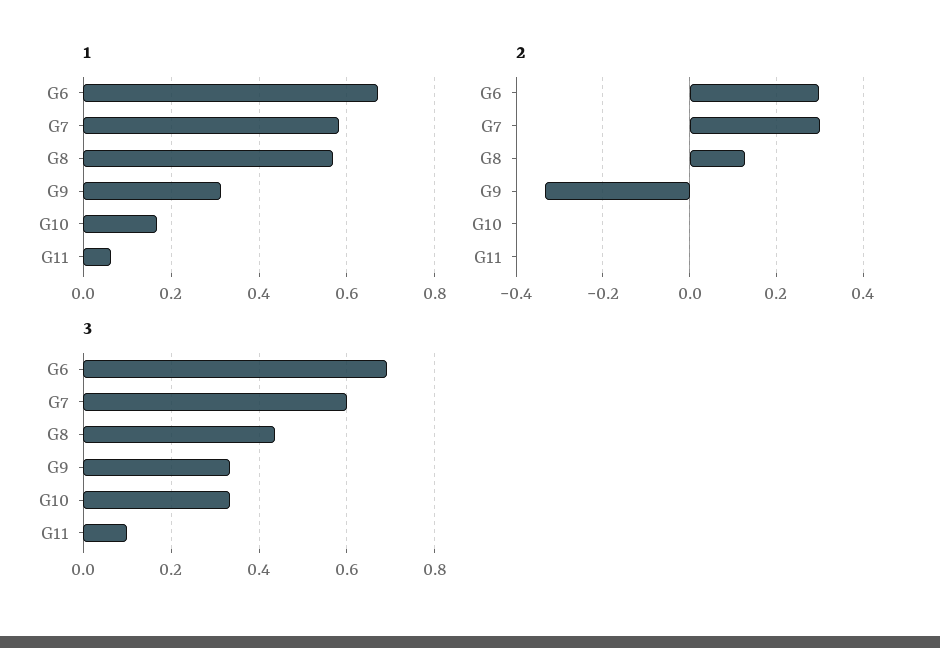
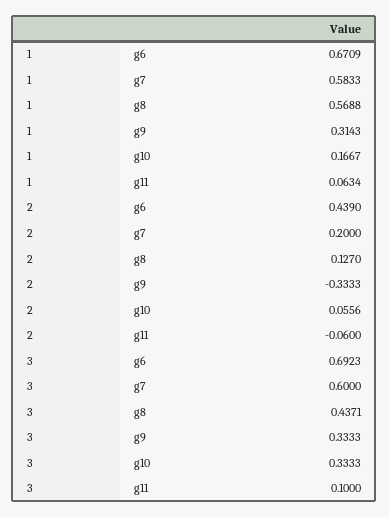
2, G6: 0.3 -> 0.439
2, G7: 0.3 -> 0.2
2, G10: 0 -> 0.0556
2, G11: 0 -> -0.06

